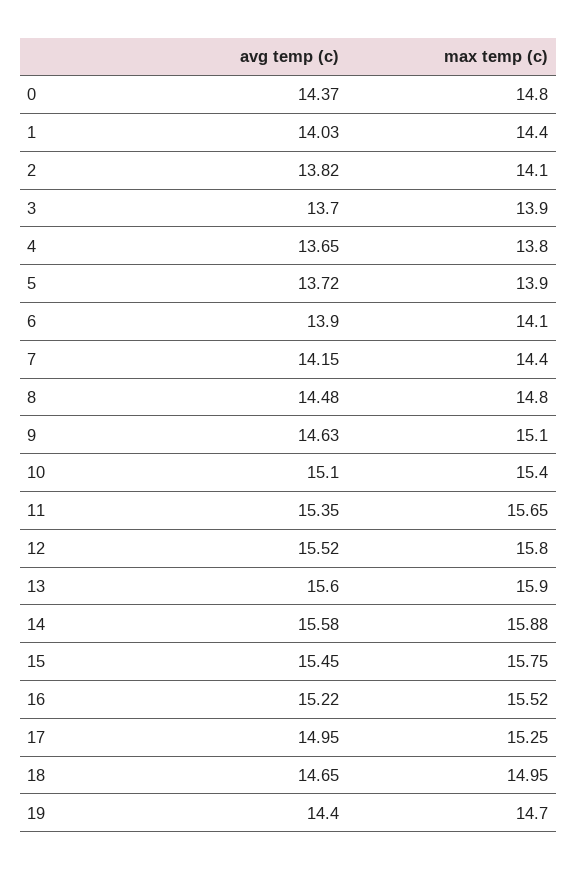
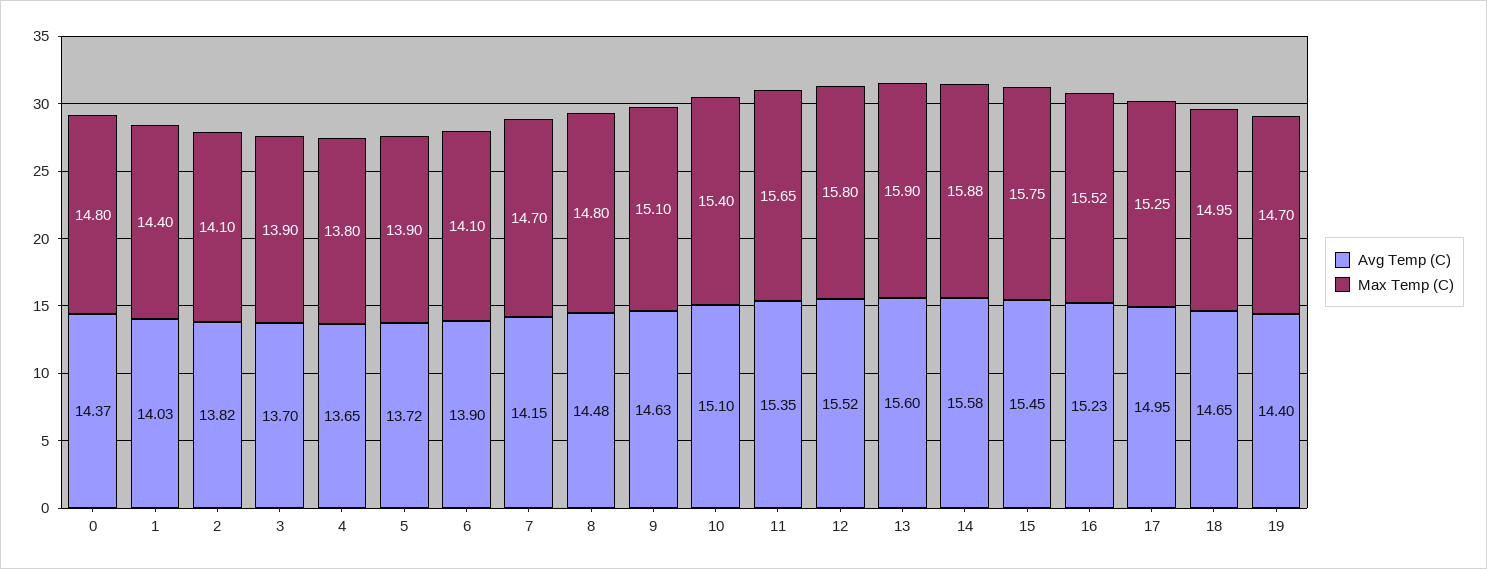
max temp (c), 7: 14.4 -> 14.7
avg temp (c), 16: 15.22 -> 15.23

